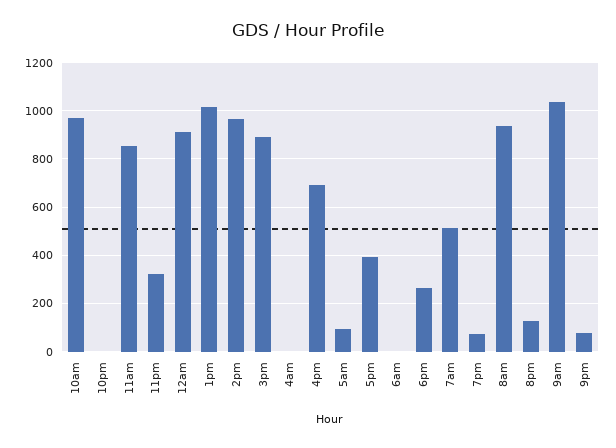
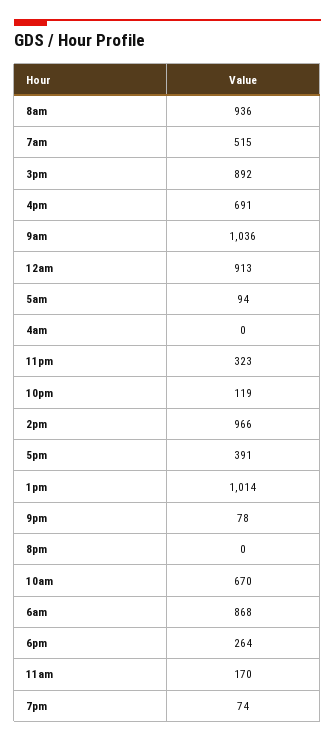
10am: 975 -> 670
10pm: 0 -> 119
11am: 850 -> 170
6am: 0 -> 868
8pm: 125 -> 0

